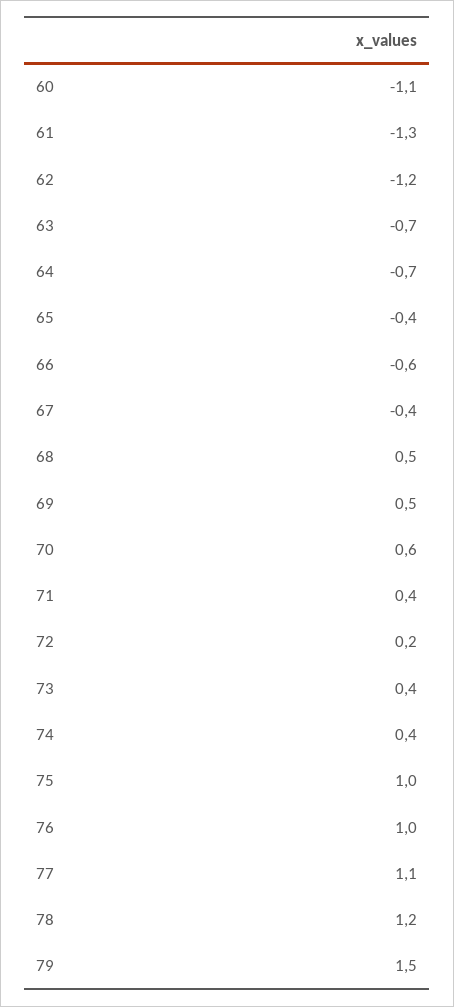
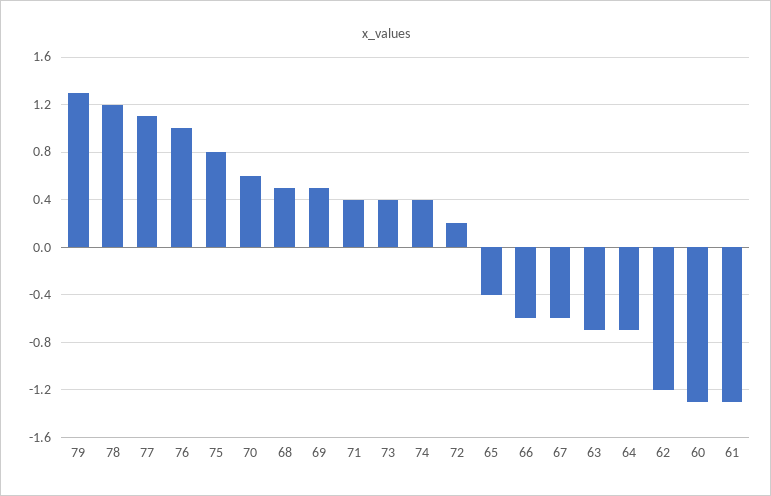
60: -1.1 -> -1.3
67: -0.4 -> -0.6
75: 1 -> 0.8
79: 1.5 -> 1.3

